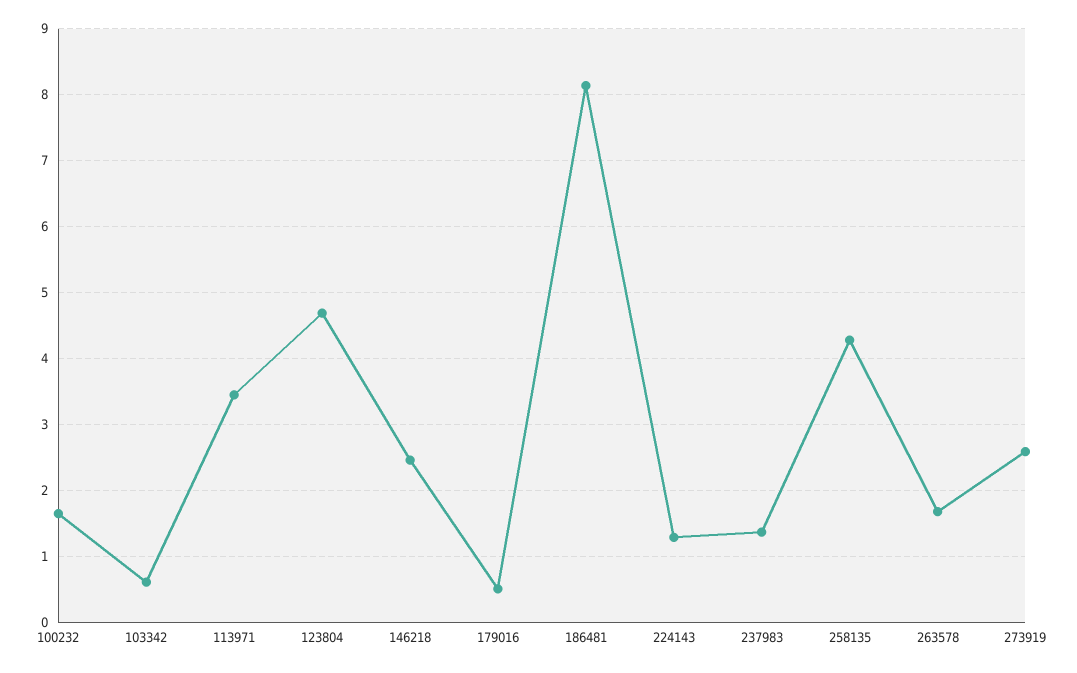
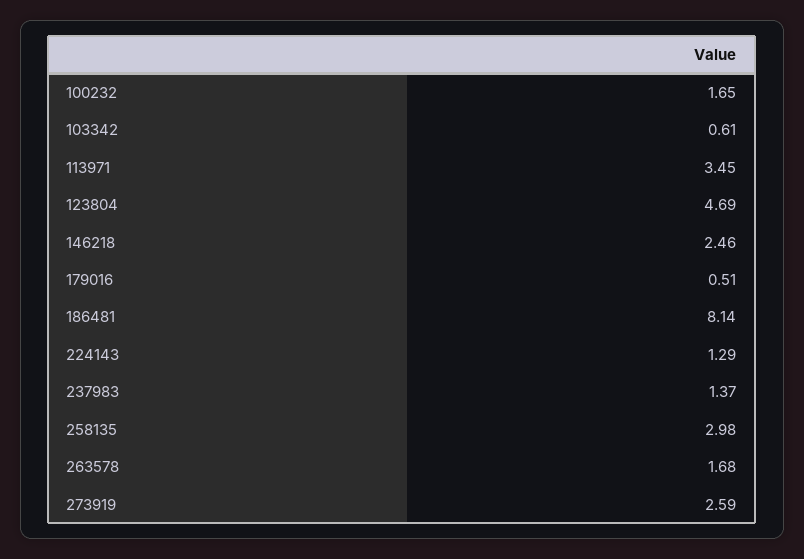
258135: 4.3 -> 2.98

